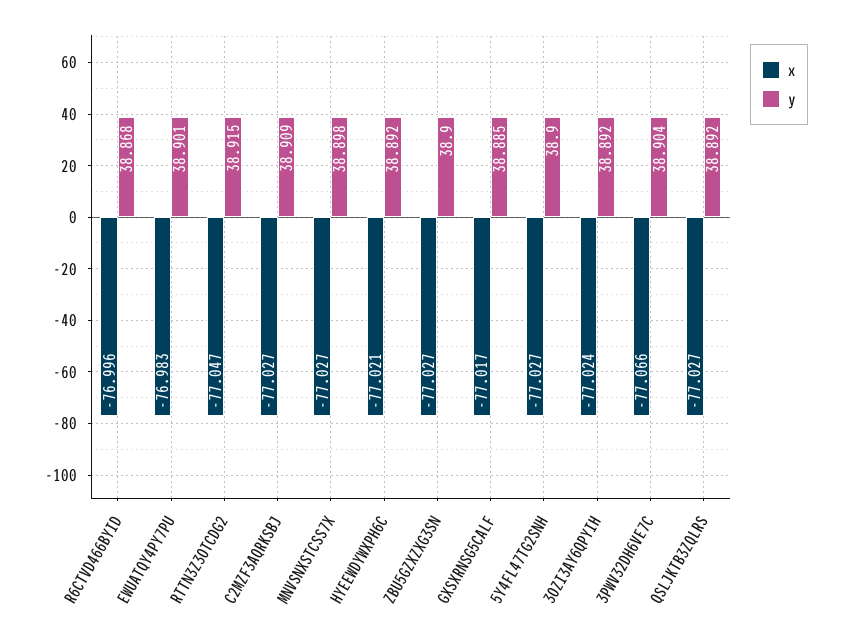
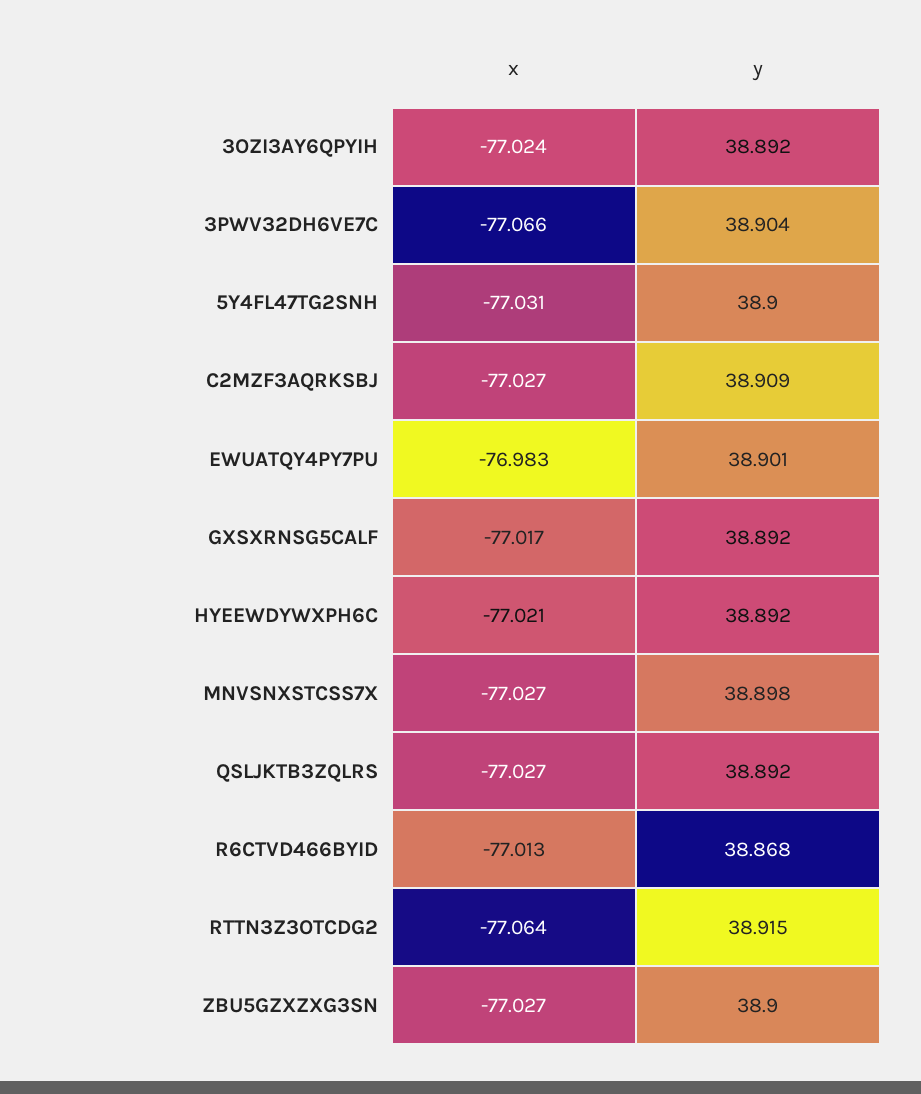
x, R6CTVD466BYID: -76.996 -> -77.013
x, RTTN3Z3OTCDG2: -77.047 -> -77.064
y, GXSXRNSG5CALF: 38.885 -> 38.892
x, 5Y4FL47TG2SNH: -77.027 -> -77.031

